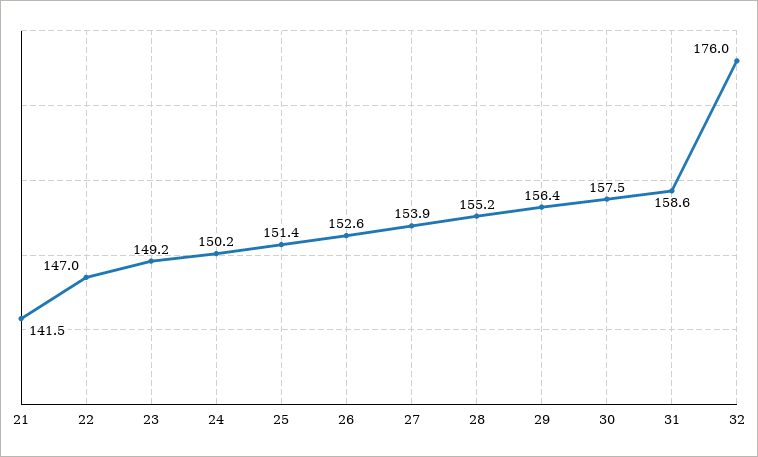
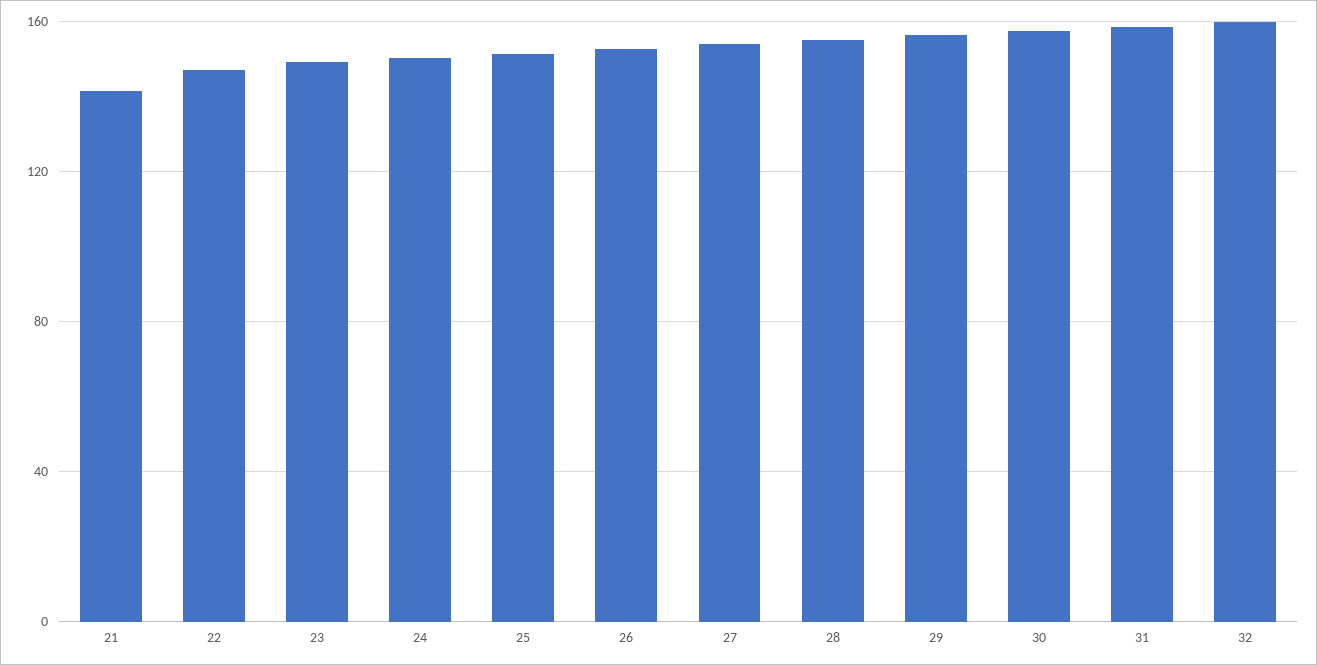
32: 176 -> 160

